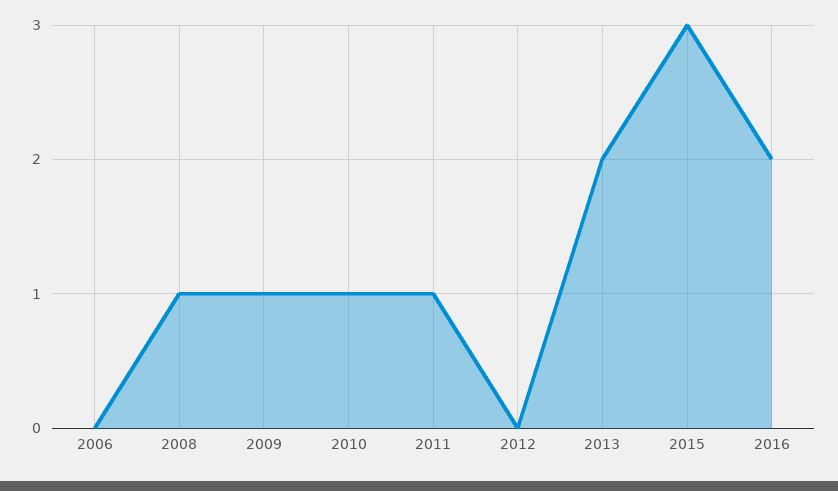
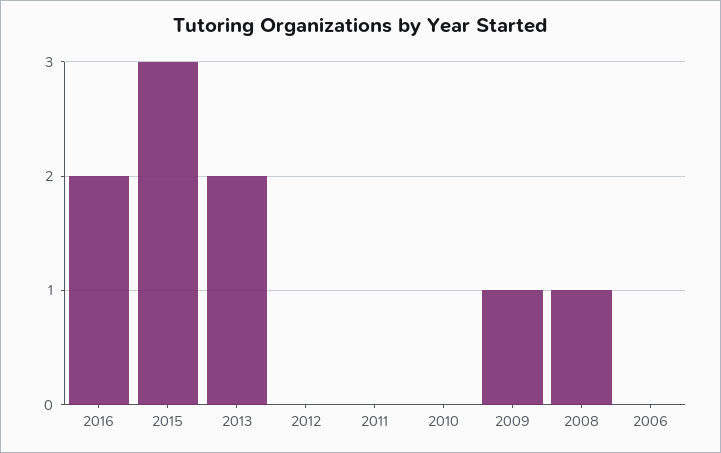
2010: 1 -> 0
2011: 1 -> 0

